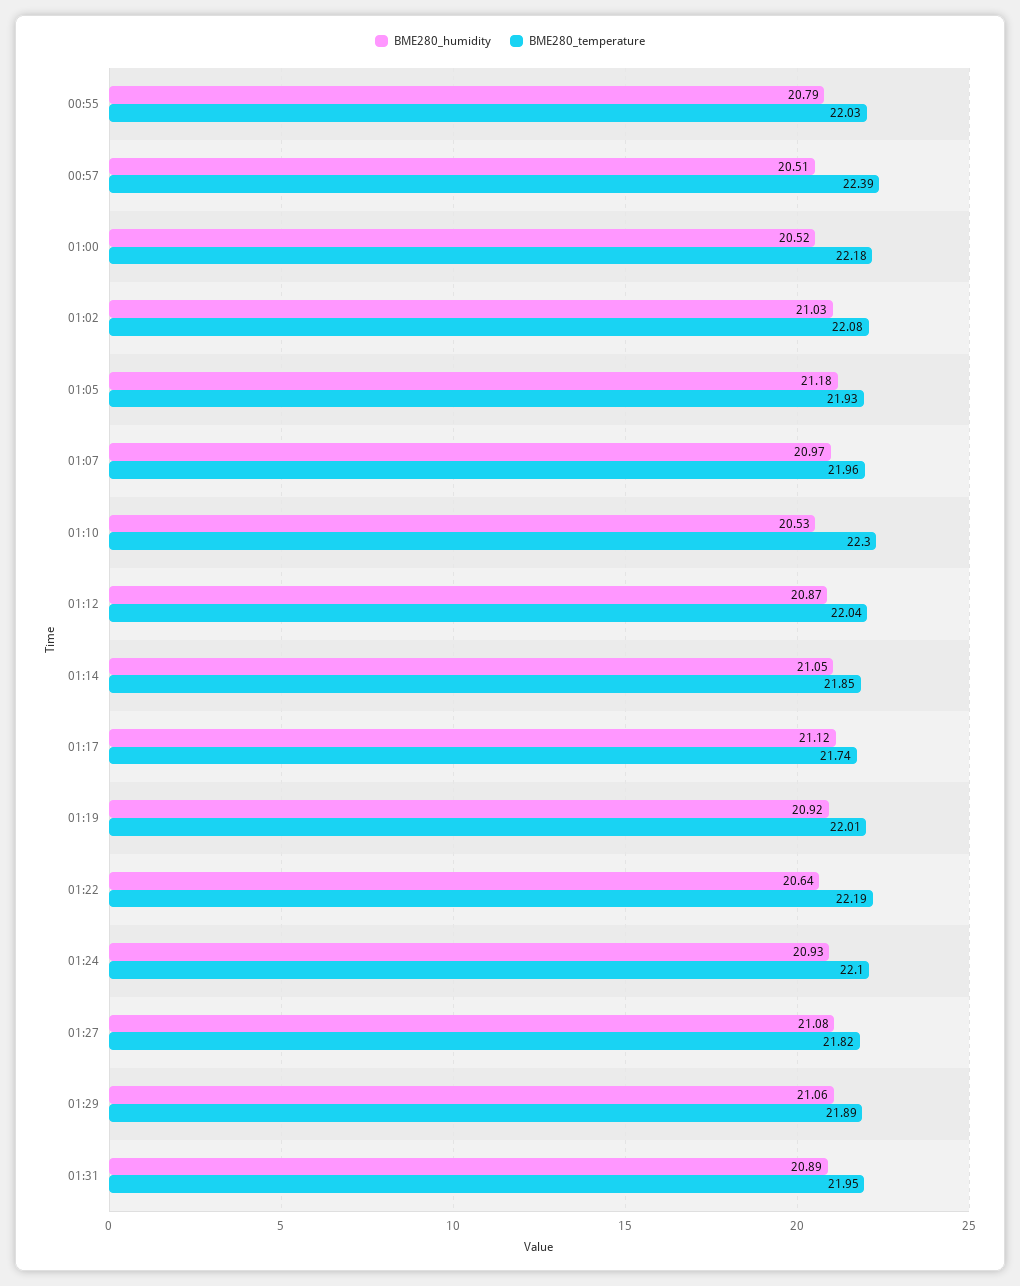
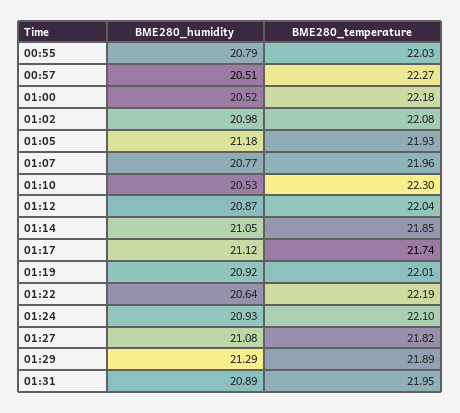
BME280_temperature, 00:57: 22.39 -> 22.27
BME280_humidity, 01:02: 21.03 -> 20.98
BME280_humidity, 01:07: 20.97 -> 20.77
BME280_humidity, 01:29: 21.06 -> 21.29

